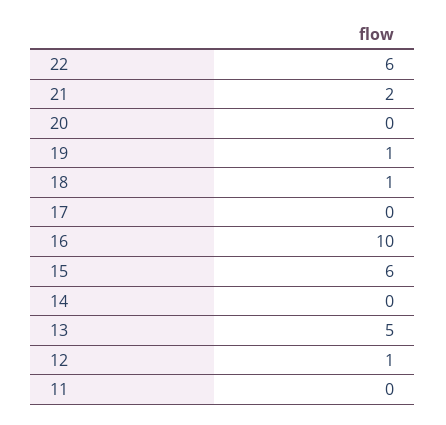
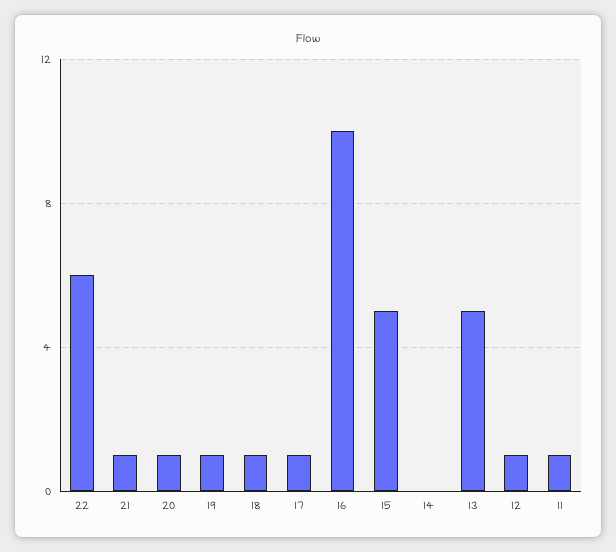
21: 2 -> 1
20: 0 -> 1
17: 0 -> 1
15: 6 -> 5
11: 0 -> 1

